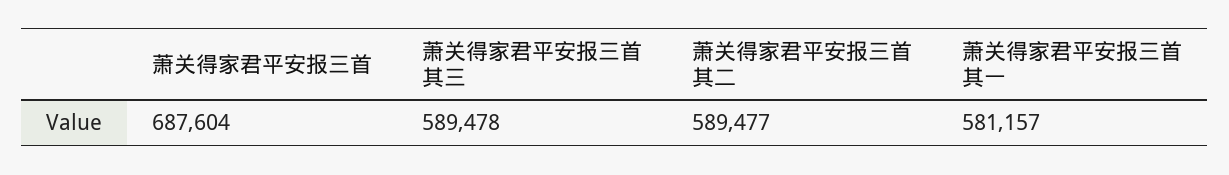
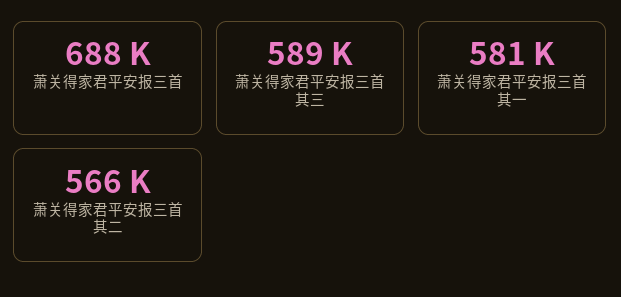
萧关得家君平安报三首 其二: 589477 -> 566000

